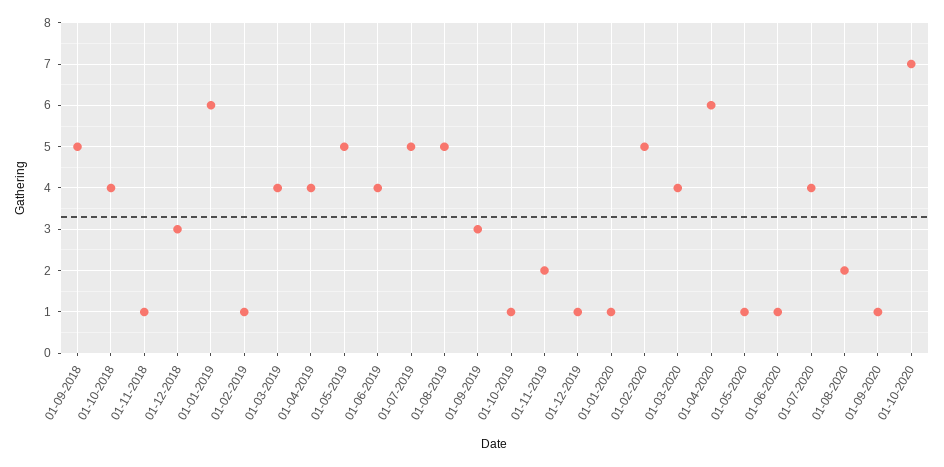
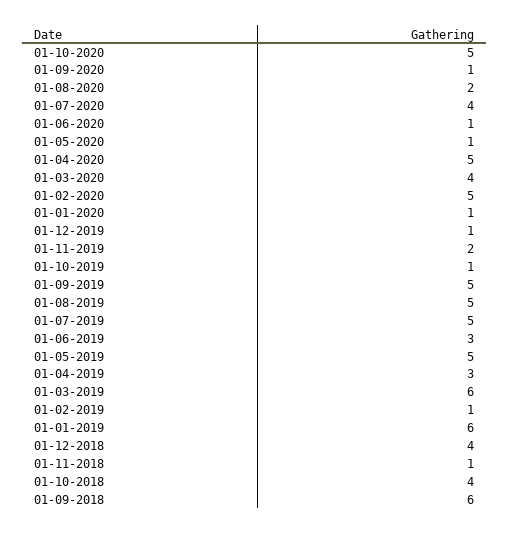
01-09-2018: 5 -> 6
01-12-2018: 3 -> 4
01-03-2019: 4 -> 6
01-04-2019: 4 -> 3
01-06-2019: 4 -> 3
01-09-2019: 3 -> 5
01-04-2020: 6 -> 5
01-10-2020: 7 -> 5

